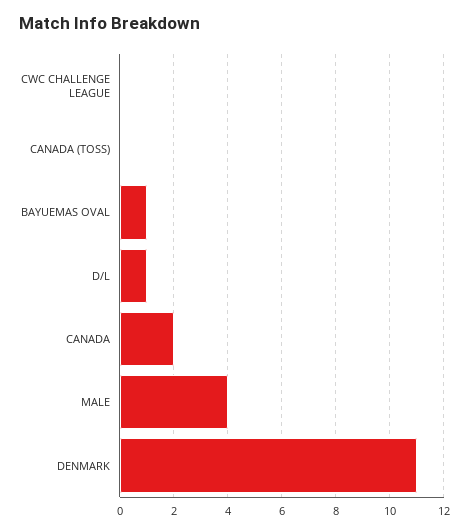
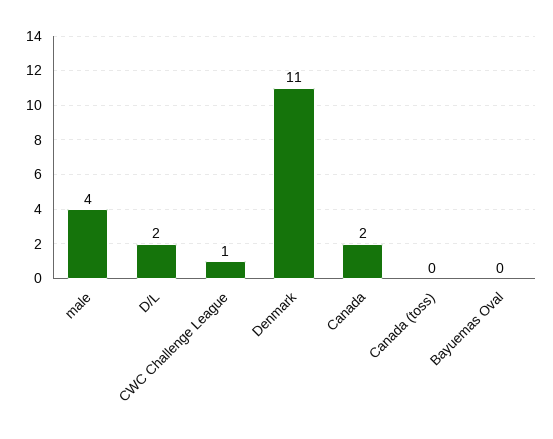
CWC CHALLENGE LEAGUE: 0 -> 1
BAYUEMAS OVAL: 1 -> 0
D/L: 1 -> 2

